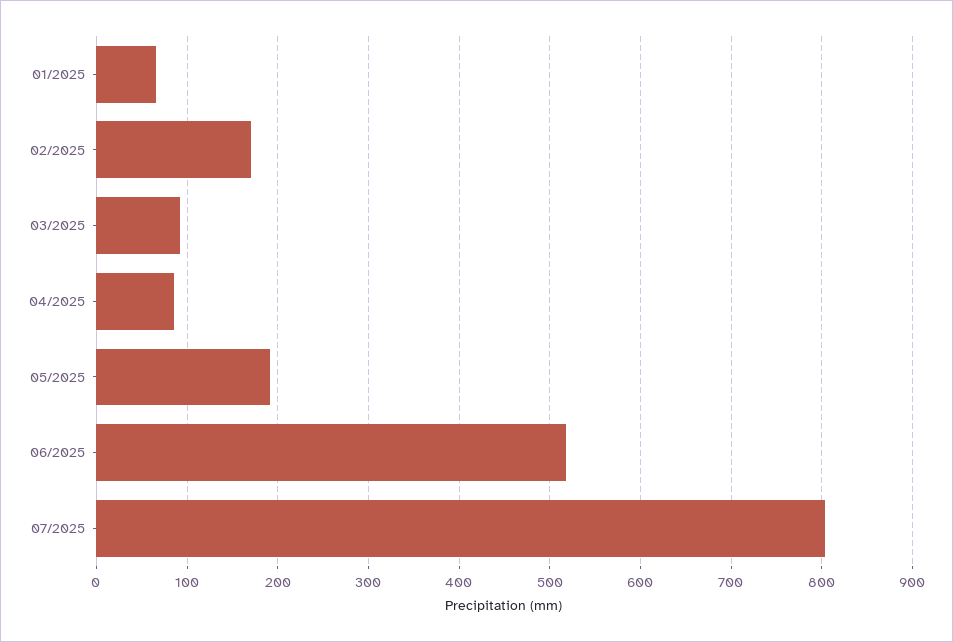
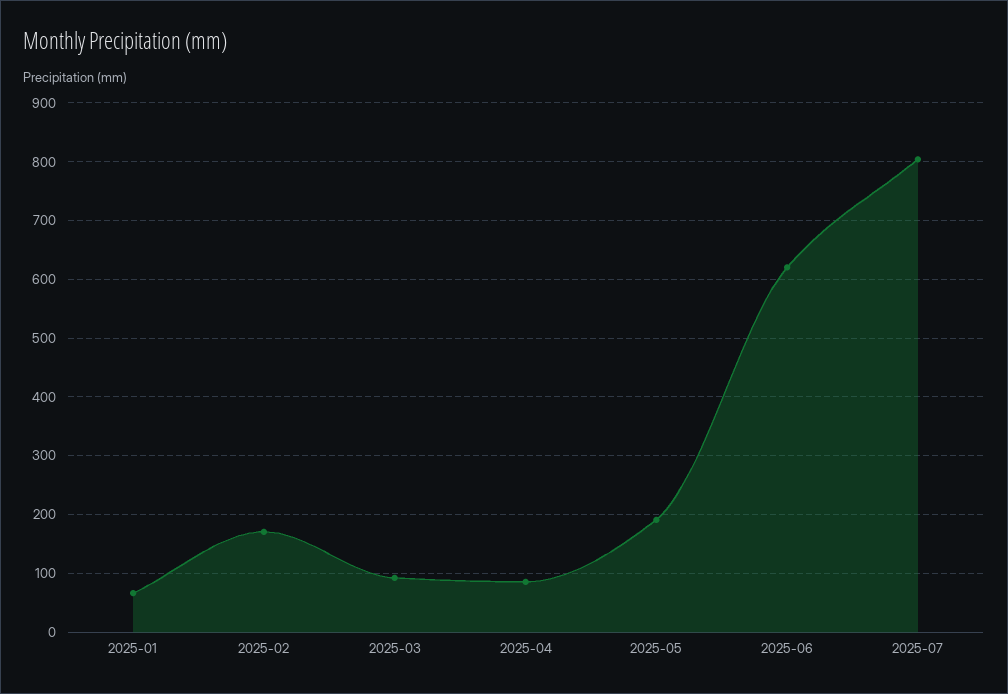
06/2025: 520 -> 620

